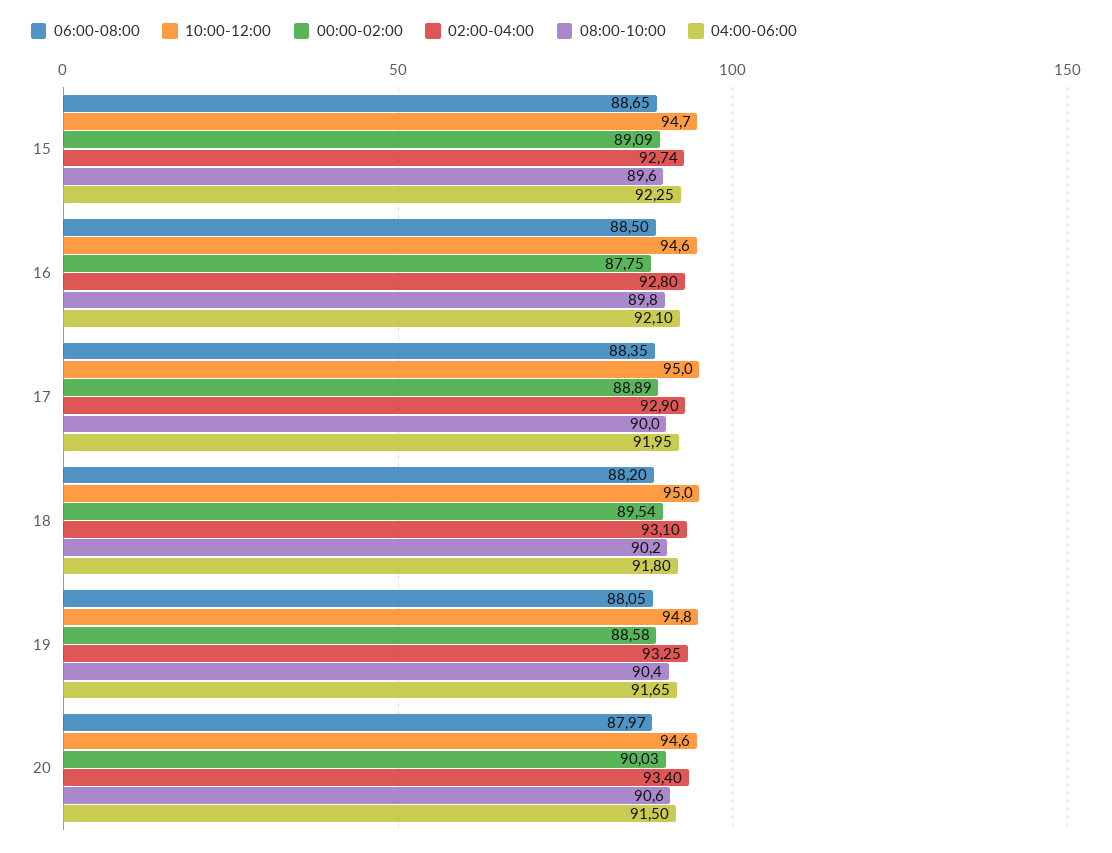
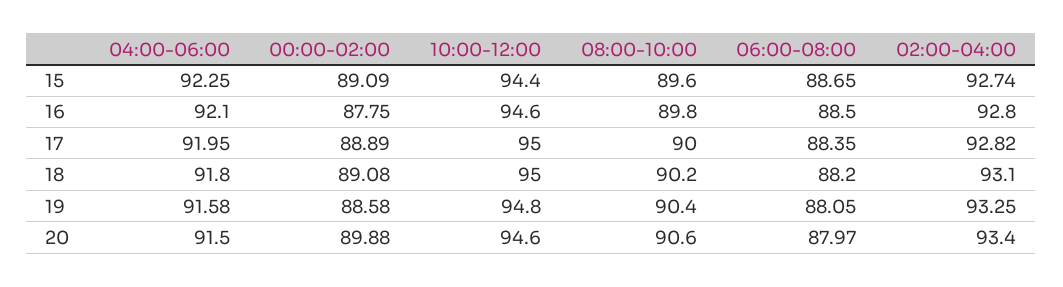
10:00-12:00, 15: 94.7 -> 94.4
02:00-04:00, 17: 92.9 -> 92.82
00:00-02:00, 18: 89.54 -> 89.08
04:00-06:00, 19: 91.65 -> 91.58
00:00-02:00, 20: 90.03 -> 89.88

